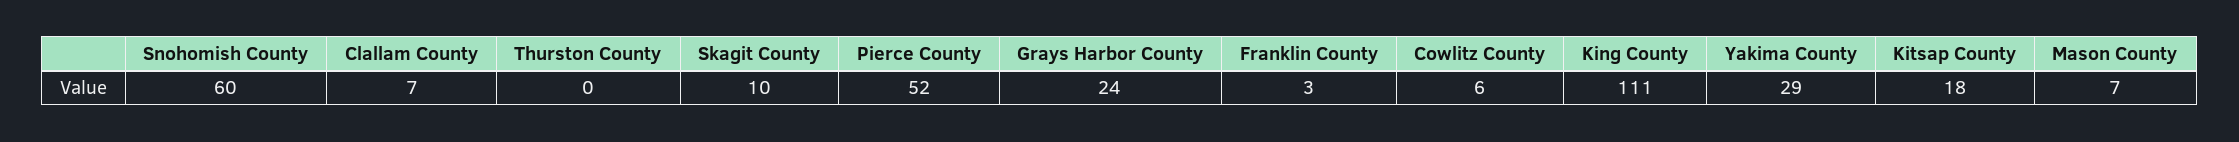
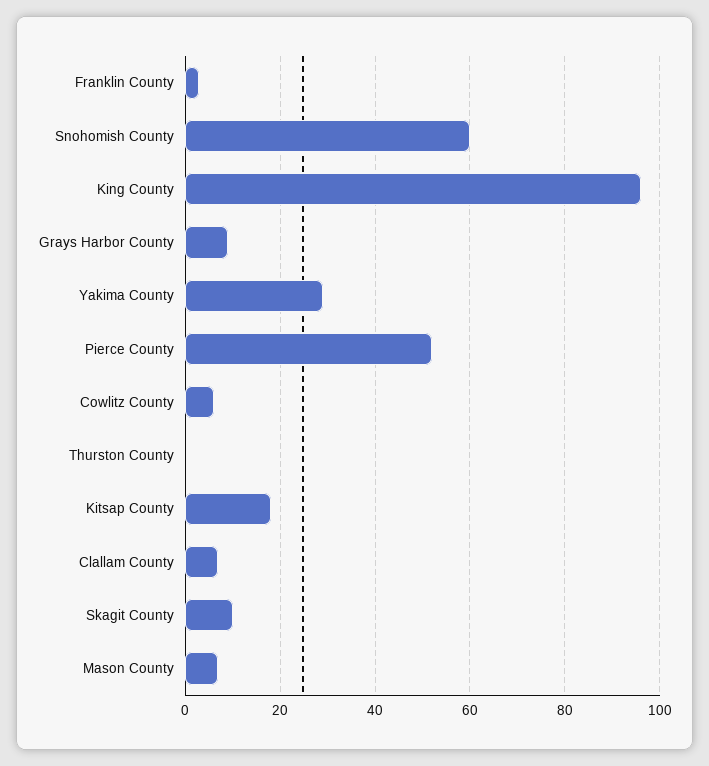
Grays Harbor County: 24 -> 10
King County: 111 -> 95

